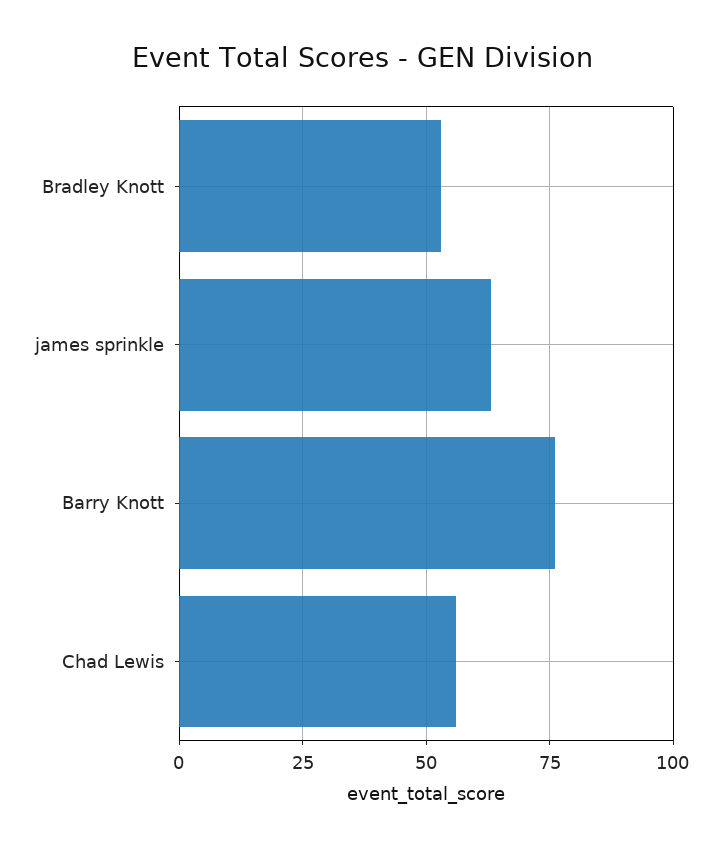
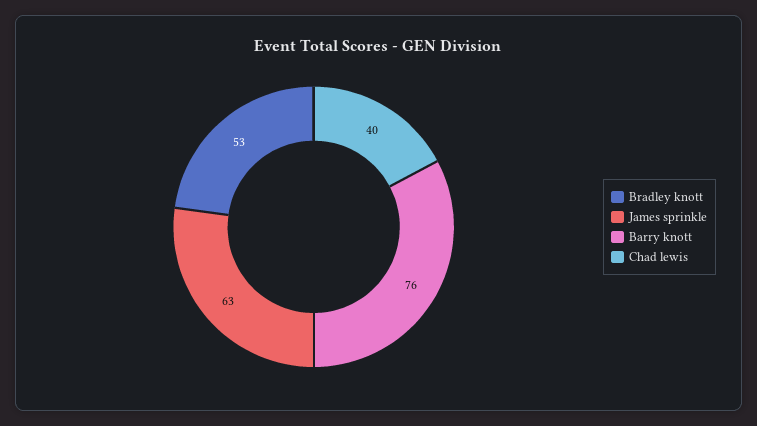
Chad Lewis: 55 -> 40

